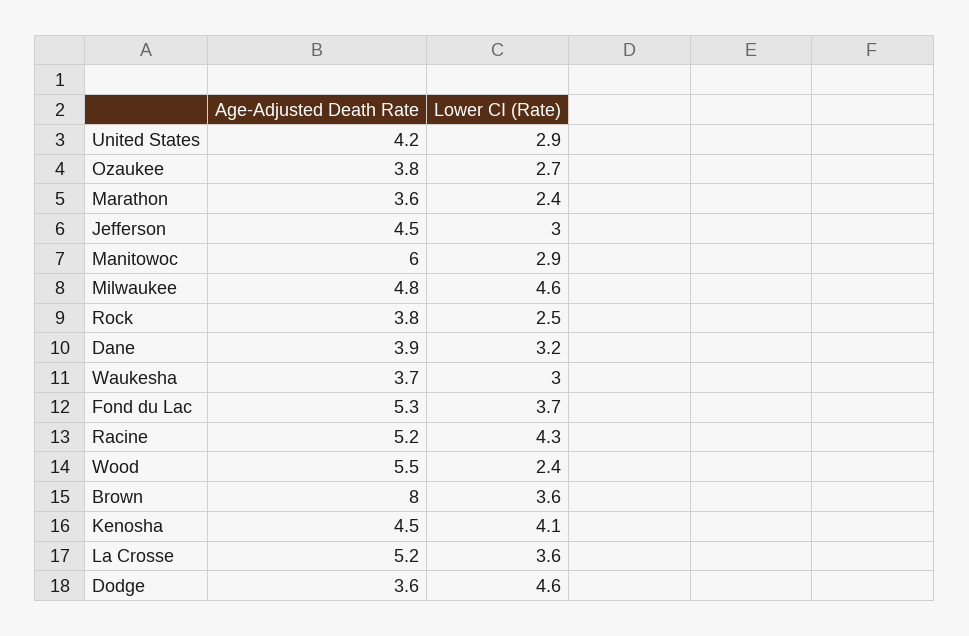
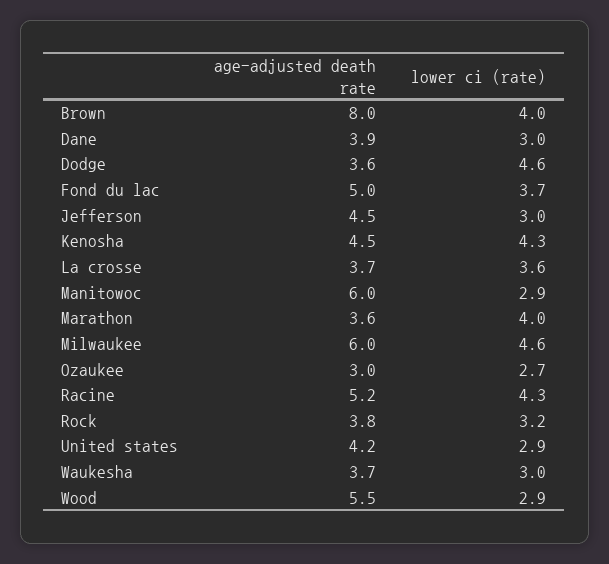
Age-Adjusted Death Rate, Ozaukee: 3.8 -> 3
Lower CI (Rate), Marathon: 2.4 -> 4
Age-Adjusted Death Rate, Milwaukee: 4.8 -> 6
Lower CI (Rate), Rock: 2.5 -> 3.2
Lower CI (Rate), Dane: 3.2 -> 3
Age-Adjusted Death Rate, Fond du Lac: 5.3 -> 5
Lower CI (Rate), Wood: 2.4 -> 2.9
Lower CI (Rate), Brown: 3.6 -> 4
Lower CI (Rate), Kenosha: 4.1 -> 4.3
Age-Adjusted Death Rate, La Crosse: 5.2 -> 3.7

